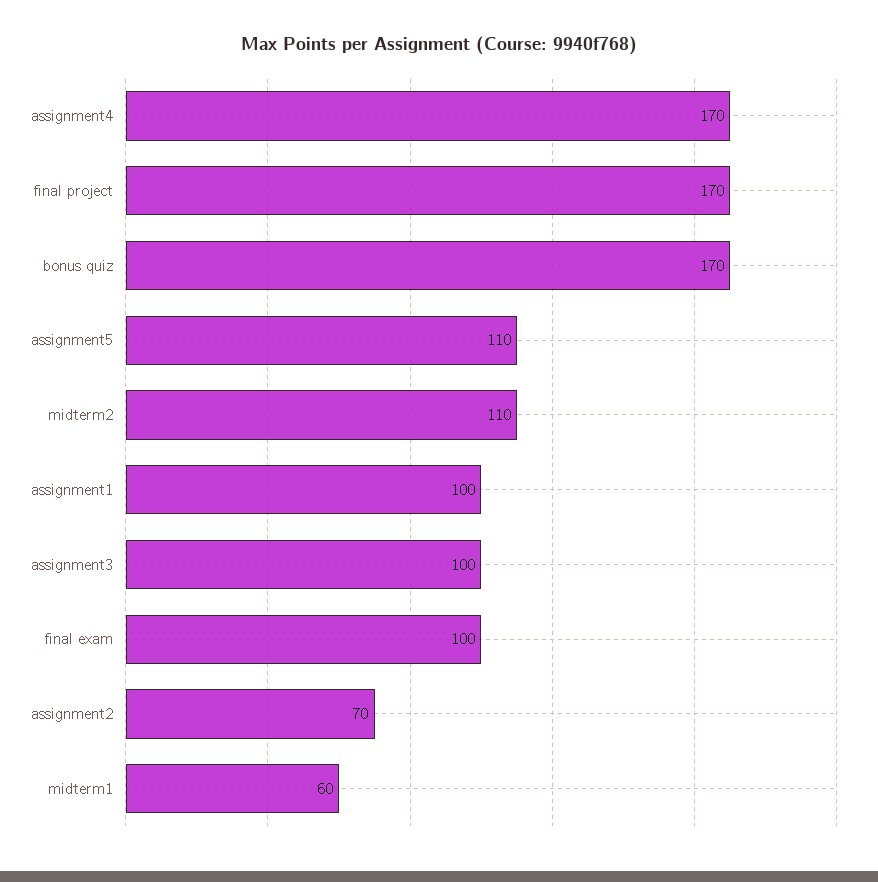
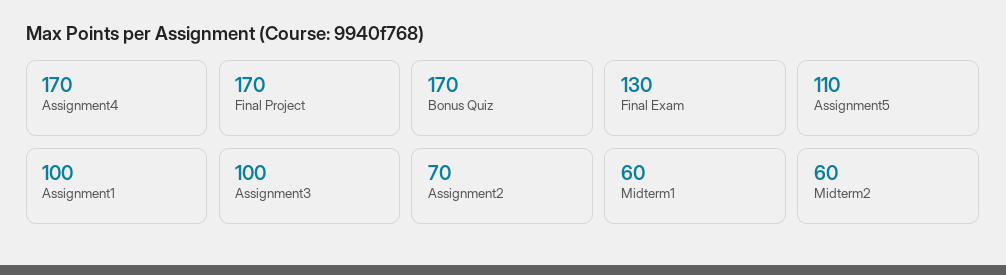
midterm2: 110 -> 60
final exam: 100 -> 130

